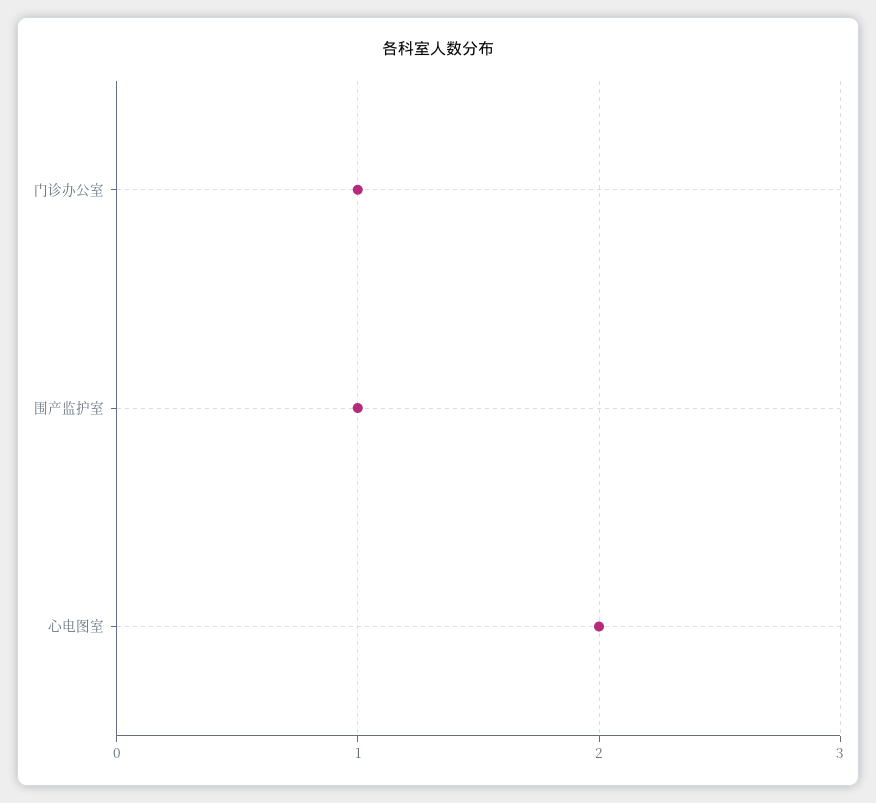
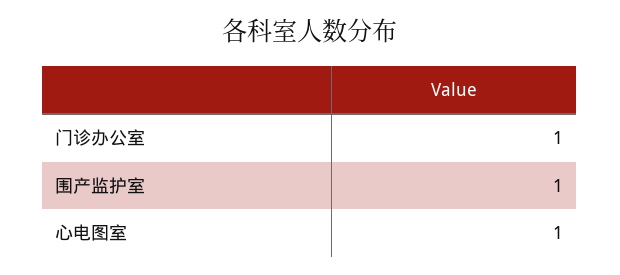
心电图室: 2 -> 1

